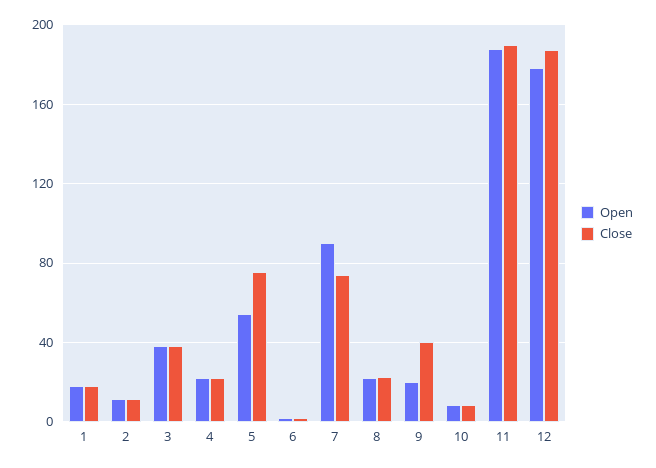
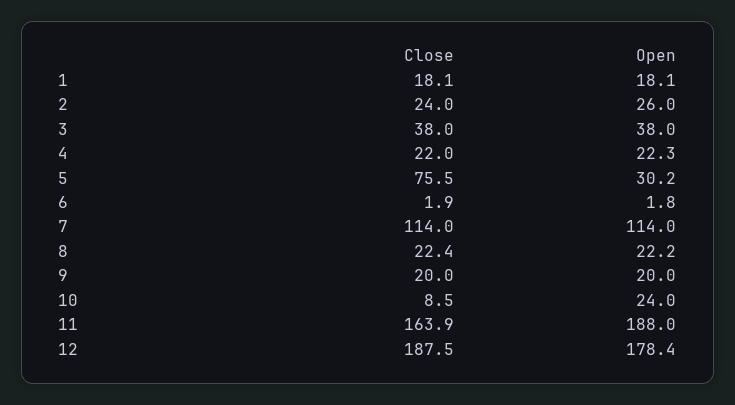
Open, 2: 10 -> 26
Close, 2: 10 -> 24
Open, 5: 55 -> 30.2
Open, 7: 90 -> 114
Close, 7: 75 -> 114
Close, 9: 40 -> 20
Open, 10: 10 -> 24
Close, 11: 190 -> 163.9

